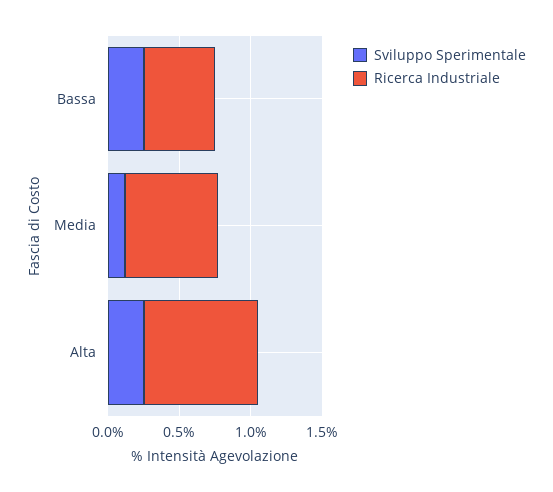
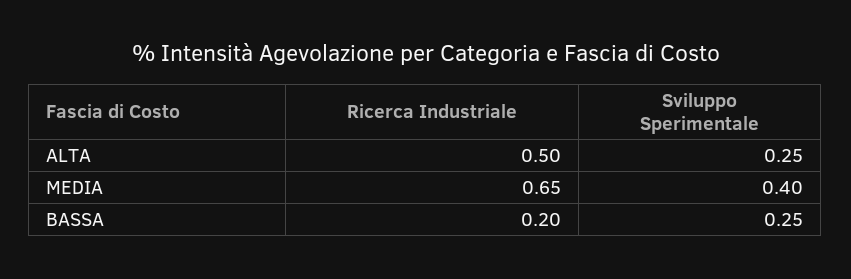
Ricerca Industriale, Bassa: 0.5 -> 0.2
Sviluppo Sperimentale, Media: 0.1 -> 0.4
Ricerca Industriale, Alta: 0.8 -> 0.5

